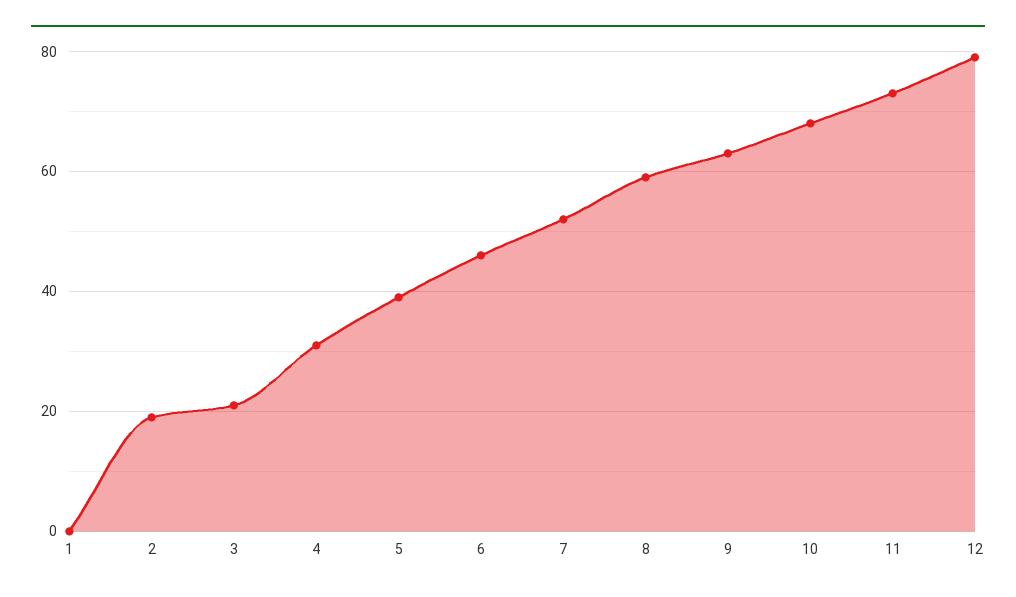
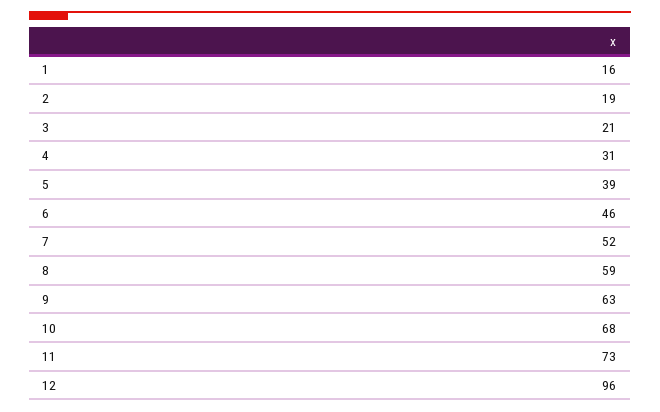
1: 0 -> 16
12: 80 -> 96

